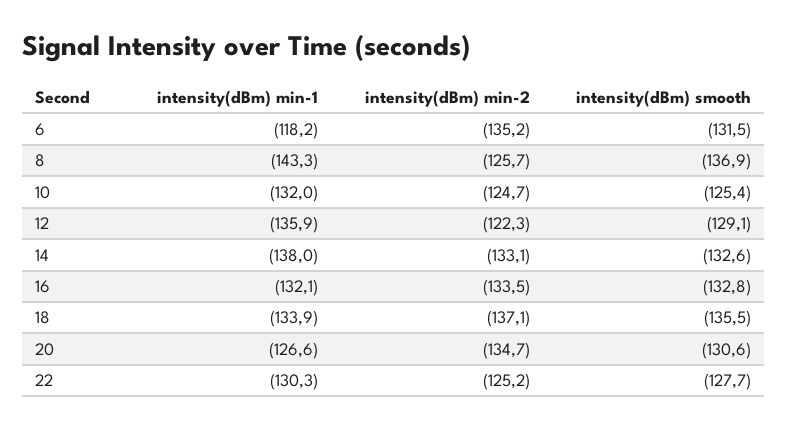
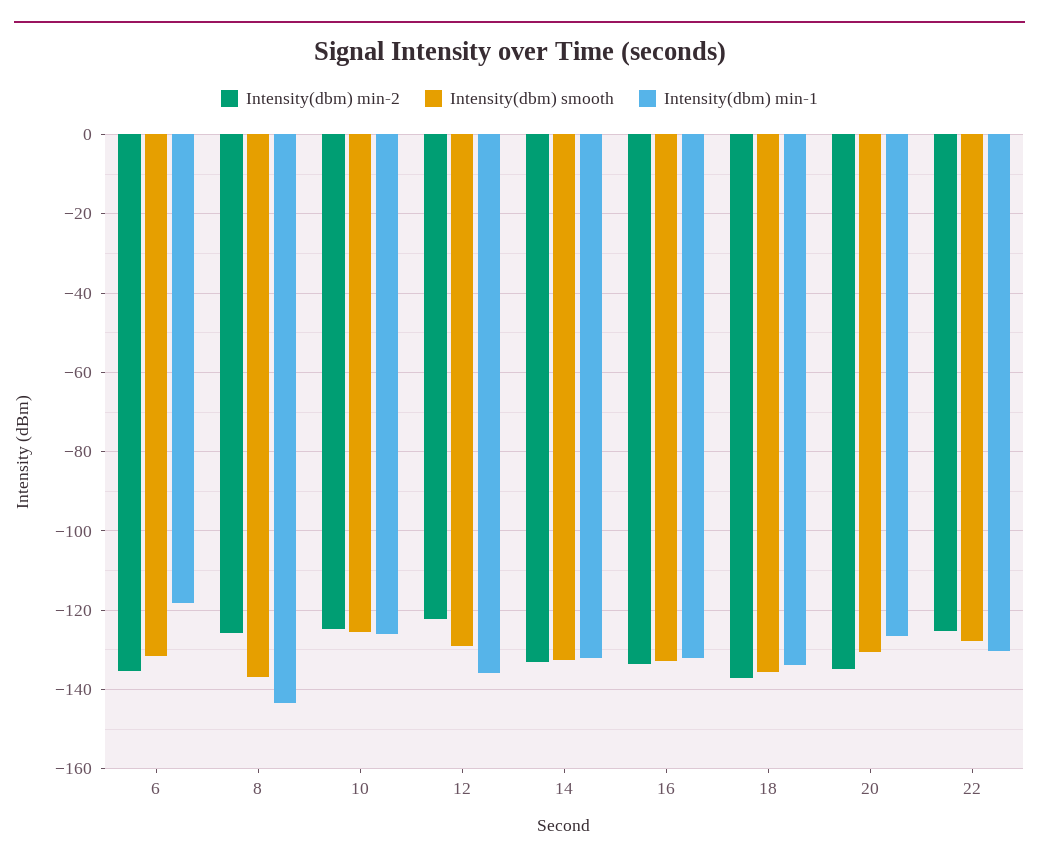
intensity(dBm) min-1, 10: -132 -> -126
intensity(dBm) min-1, 14: -138 -> -132

